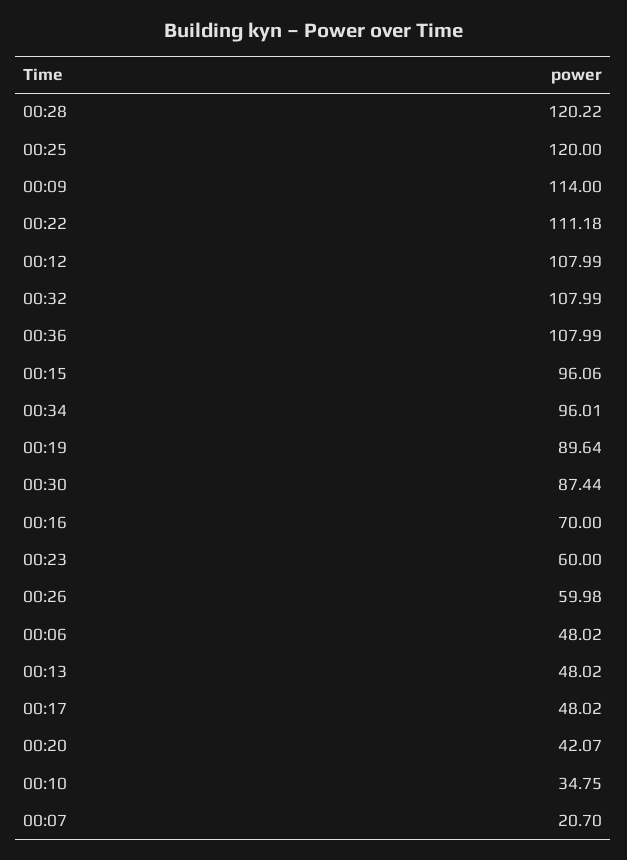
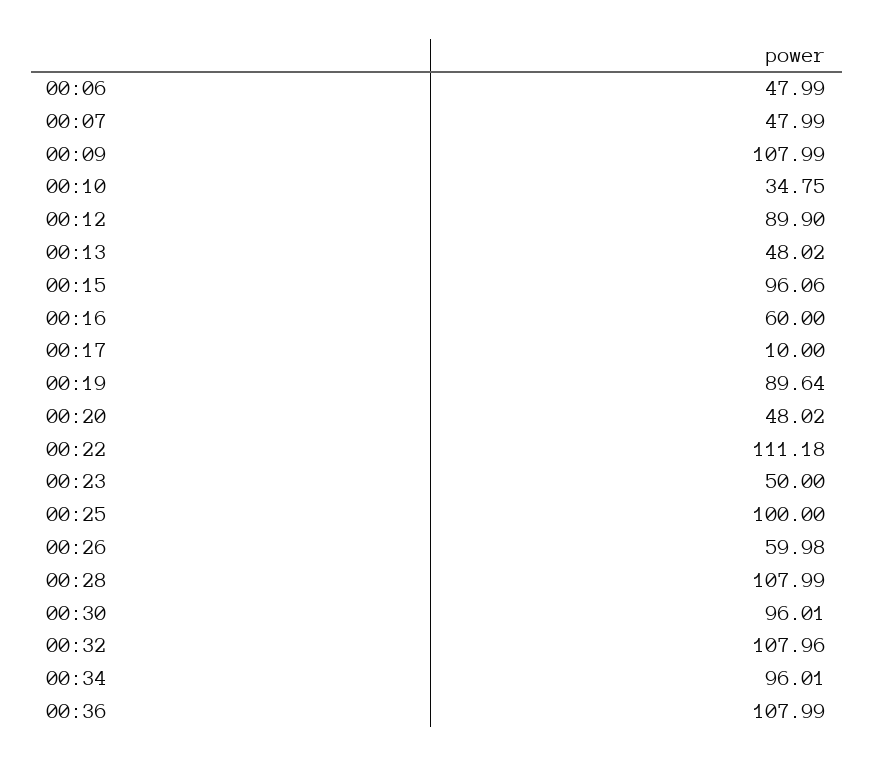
00:28: 120.22 -> 107.99
00:25: 120 -> 100
00:09: 114 -> 107.99
00:12: 107.99 -> 89.9
00:32: 107.99 -> 107.96
00:30: 87.44 -> 96.01
00:16: 70 -> 60
00:23: 60 -> 50
00:06: 48.02 -> 47.99
00:17: 48.02 -> 10
00:20: 42.07 -> 48.02
00:07: 20.7 -> 47.99

